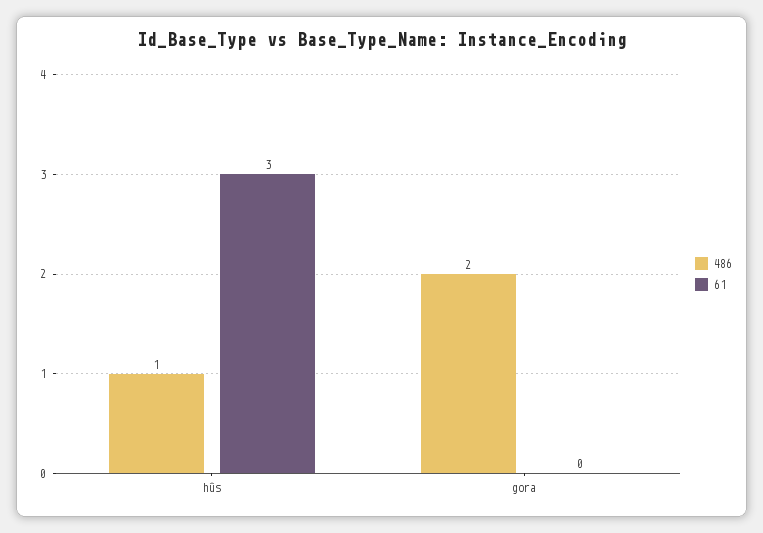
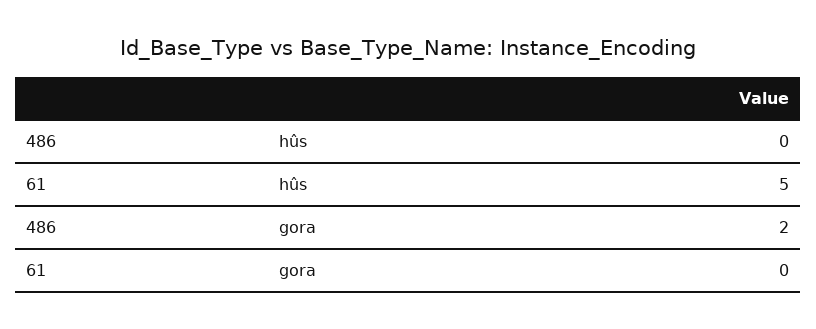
486, hûs: 1 -> 0
61, hûs: 3 -> 5

